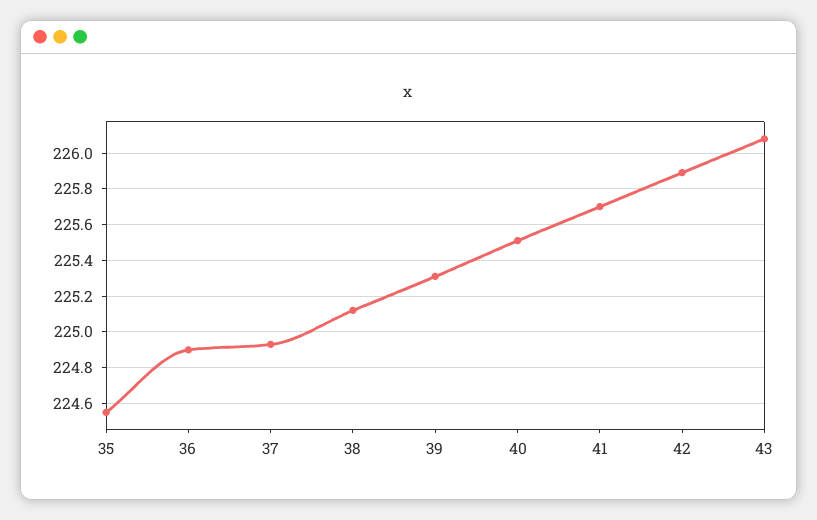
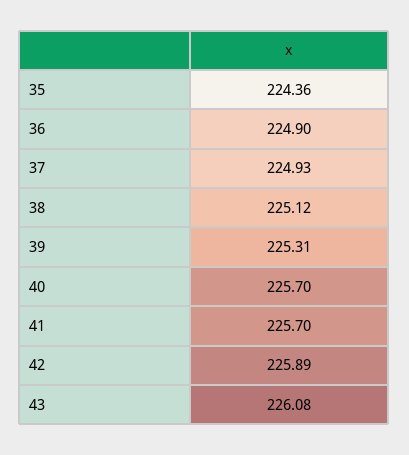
35: 224.55 -> 224.36
40: 225.5 -> 225.7

